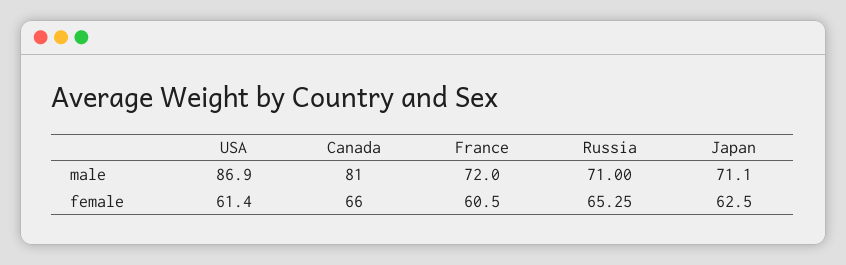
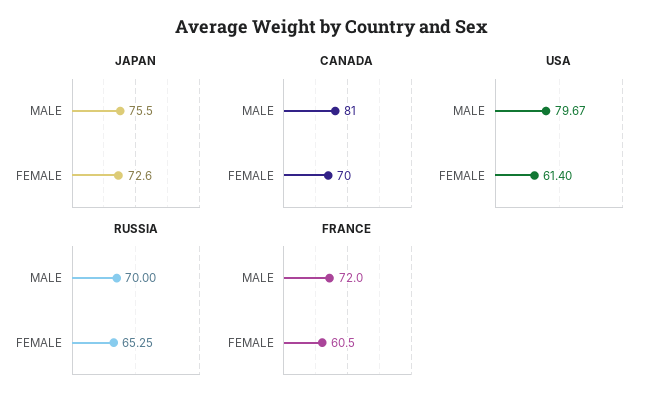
USA, male: 86.9 -> 79.67
Russia, male: 71 -> 70
Japan, male: 71.1 -> 75.5
Canada, female: 66 -> 70
Japan, female: 62.5 -> 72.6

